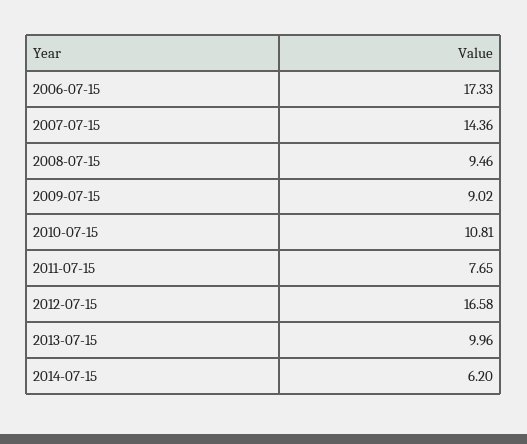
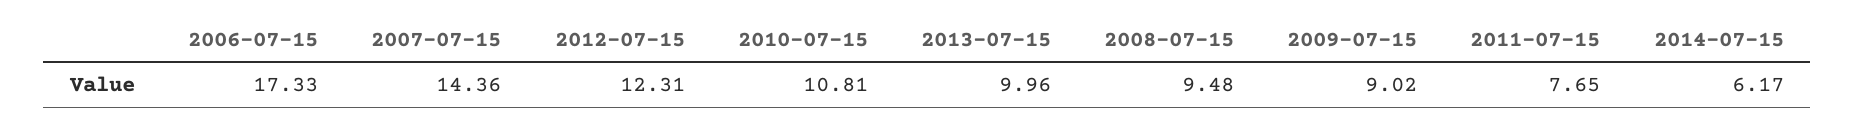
2008-07-15: 9.46 -> 9.48
2012-07-15: 16.58 -> 12.31
2014-07-15: 6.2 -> 6.17

